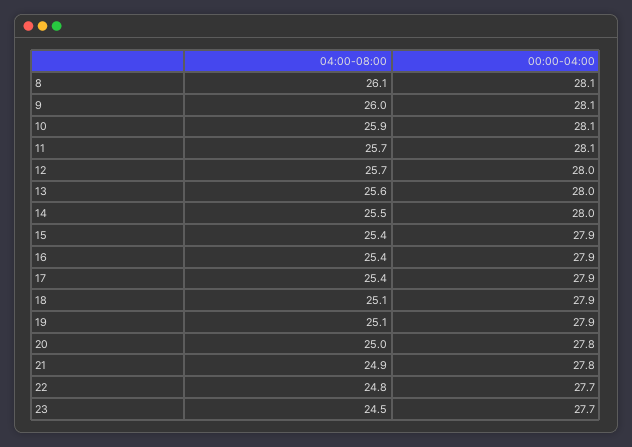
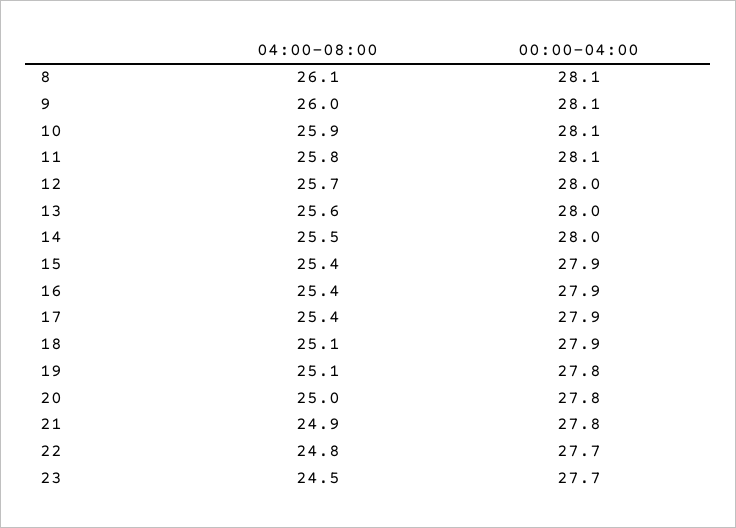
04:00-08:00, 11: 25.7 -> 25.8
00:00-04:00, 19: 27.9 -> 27.8

